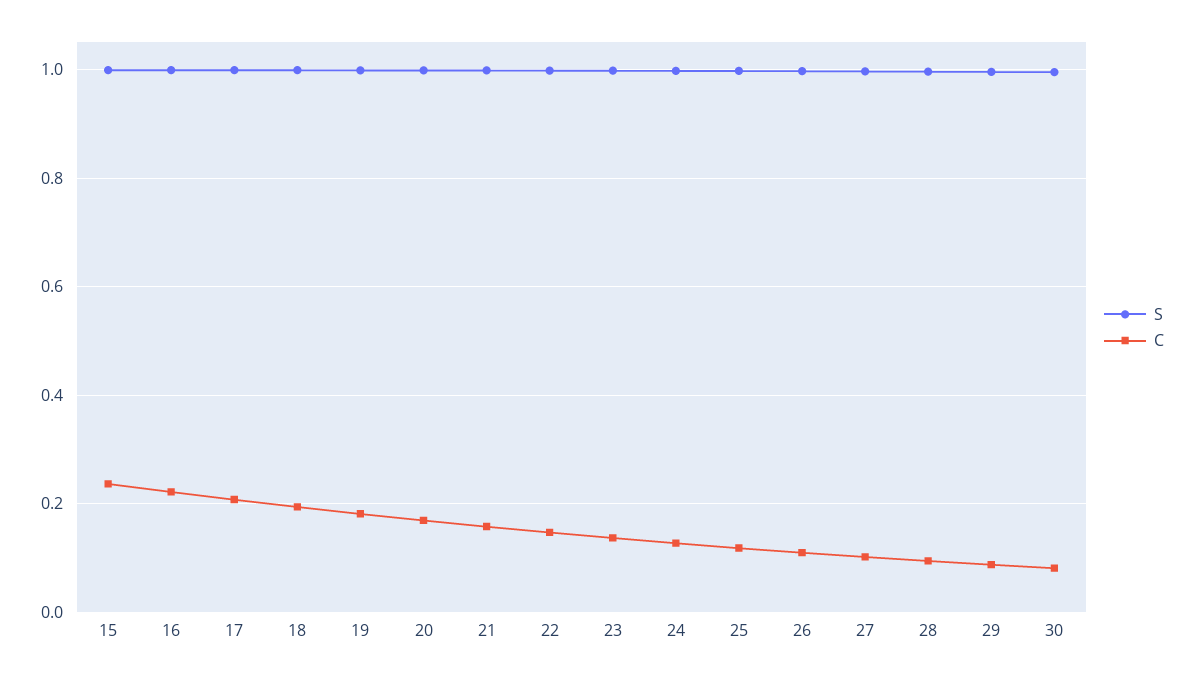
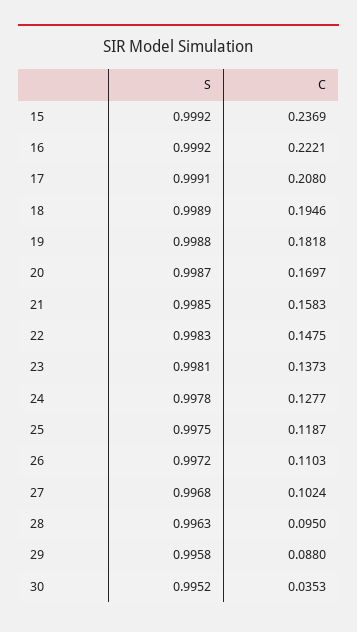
C, 30: 0.08 -> 0.0353

